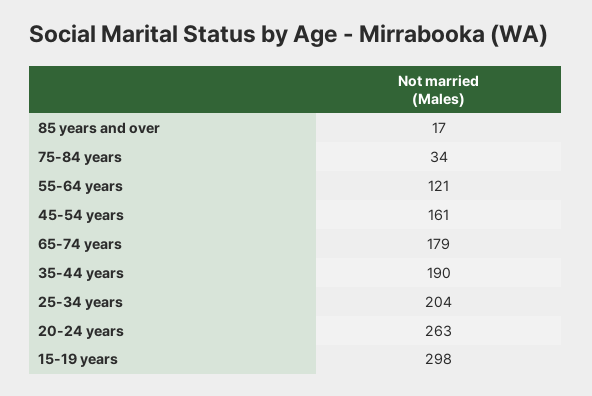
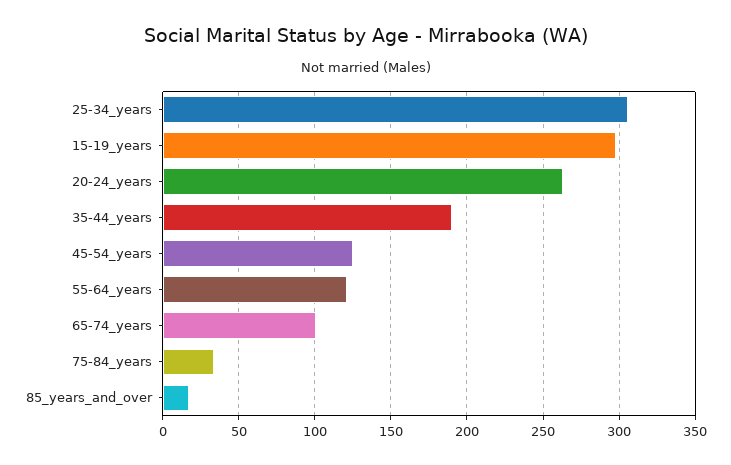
45-54 years: 161 -> 125
65-74 years: 179 -> 100
25-34 years: 204 -> 305

